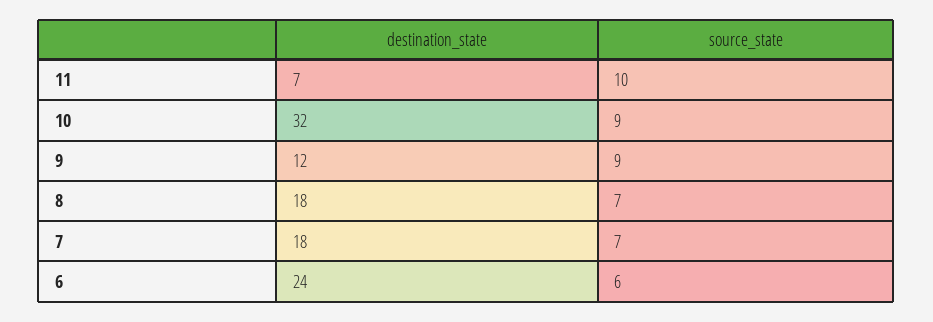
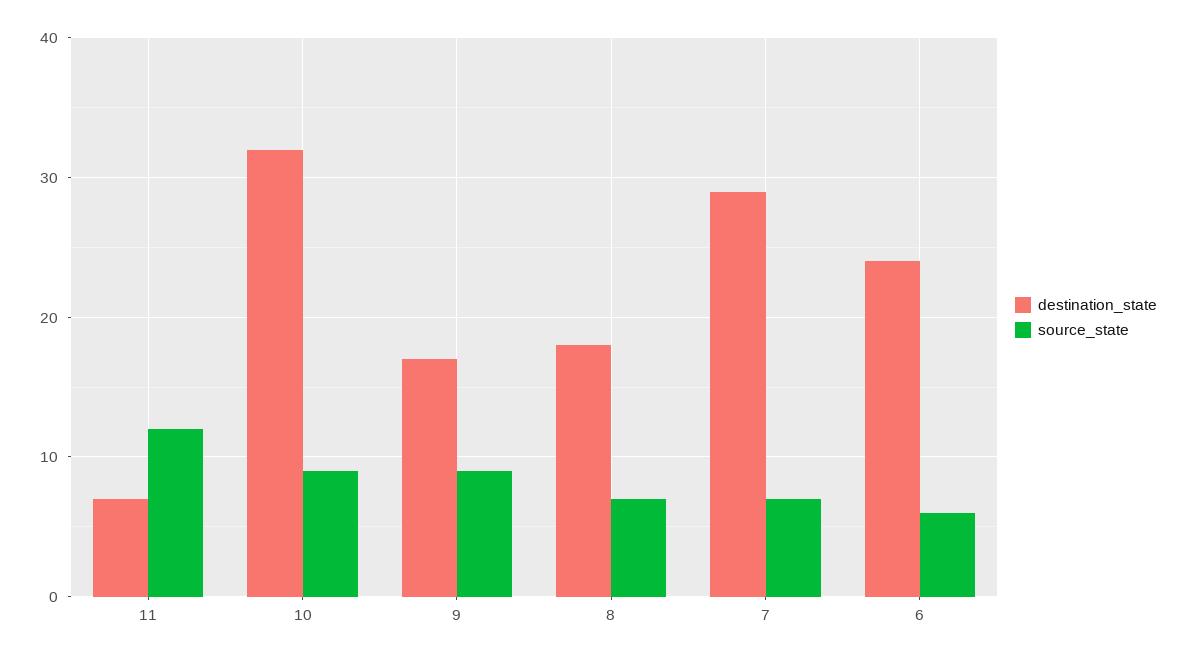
source_state, 11: 10 -> 12
destination_state, 9: 12 -> 17
destination_state, 7: 18 -> 29

